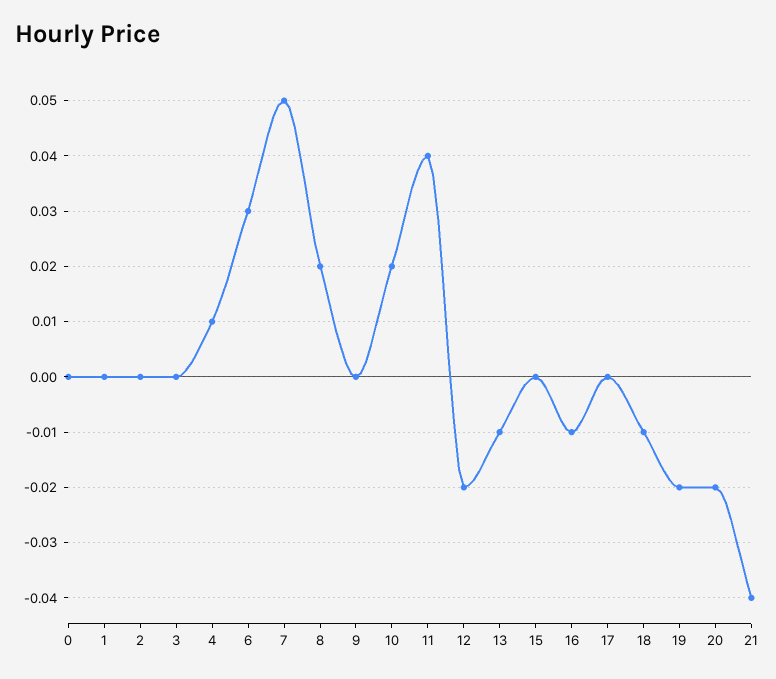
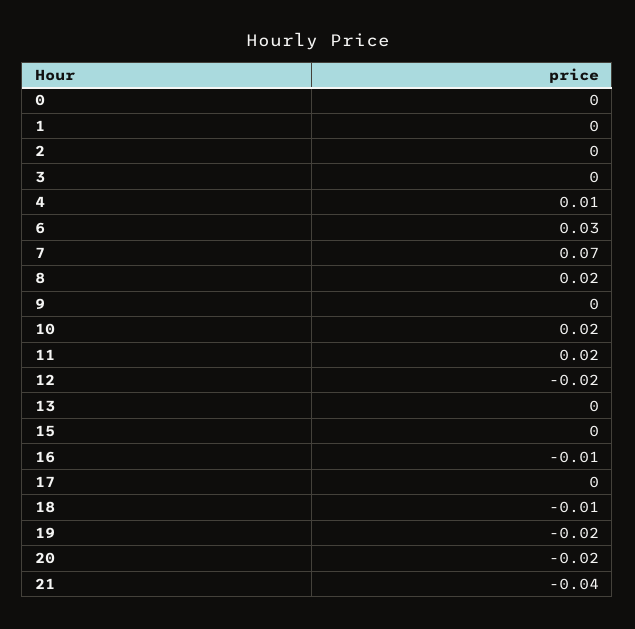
7: 0.05 -> 0.07
11: 0.04 -> 0.02
13: -0.01 -> 0

